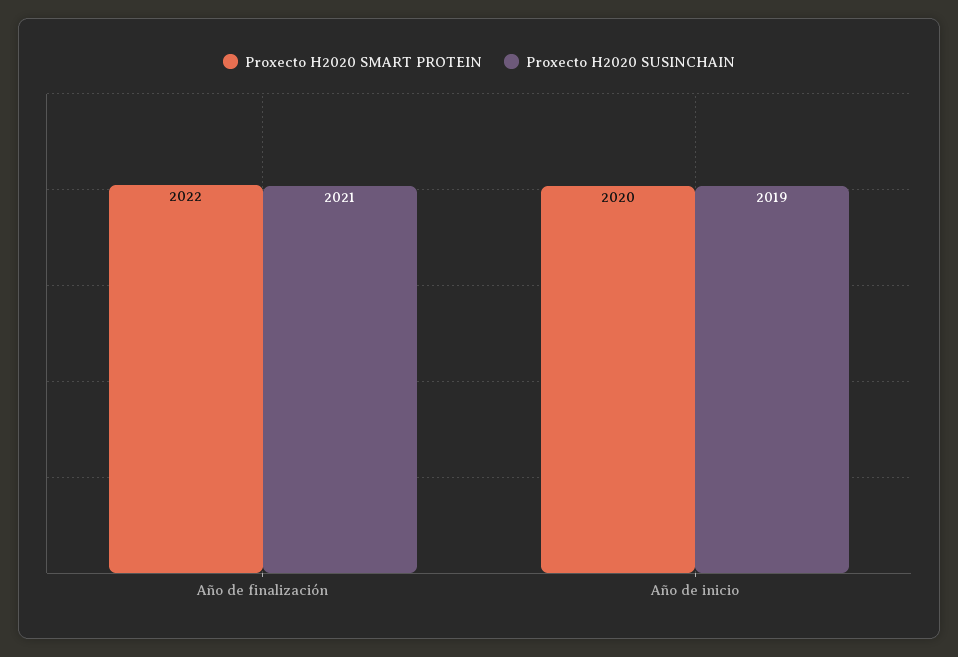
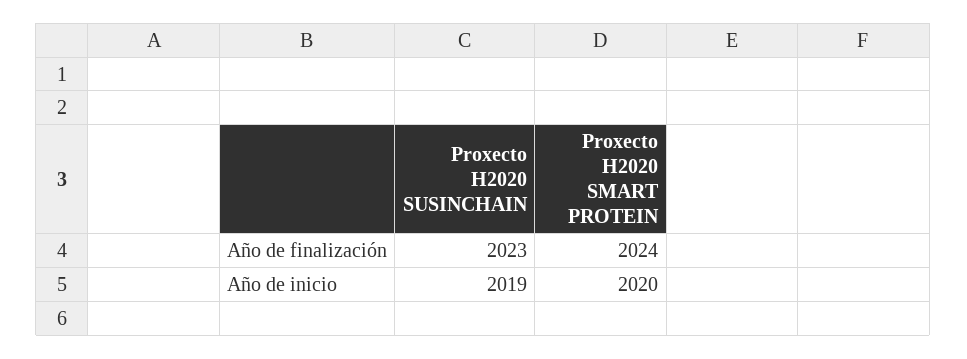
Proxecto H2020 SMART PROTEIN, Año de finalización: 2022 -> 2024
Proxecto H2020 SUSINCHAIN, Año de finalización: 2021 -> 2023

